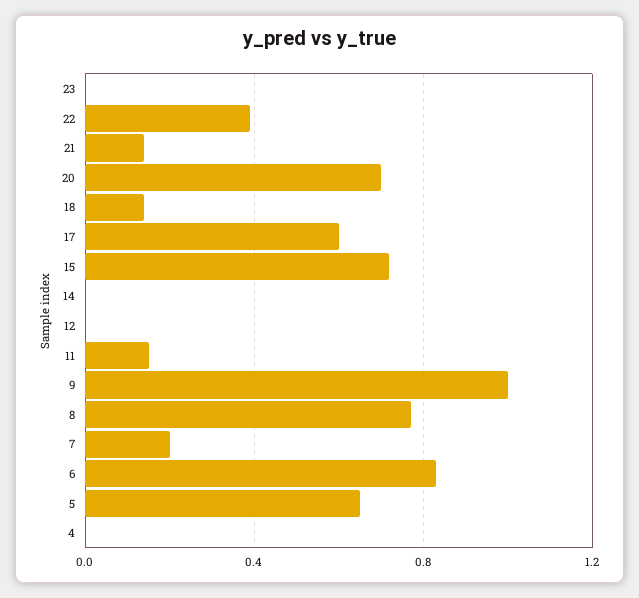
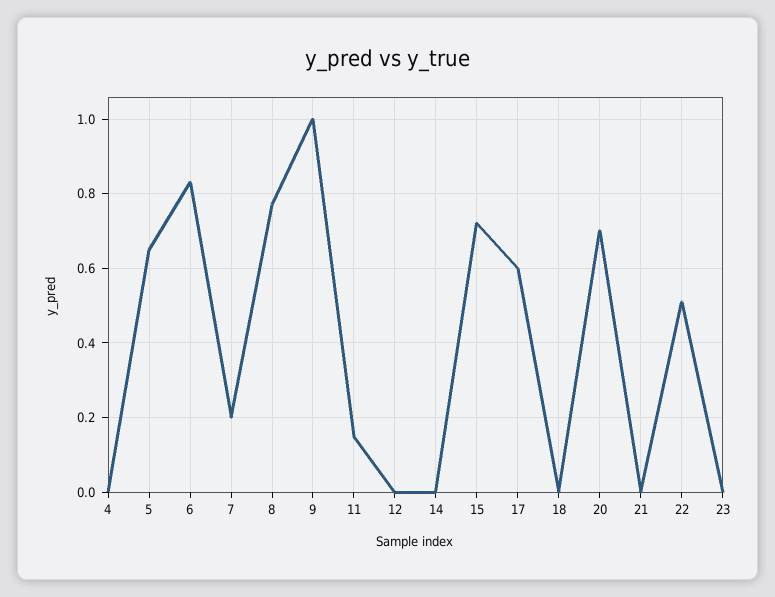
22: 0.4 -> 0.5
21: 0.15 -> 0
18: 0.15 -> 0

